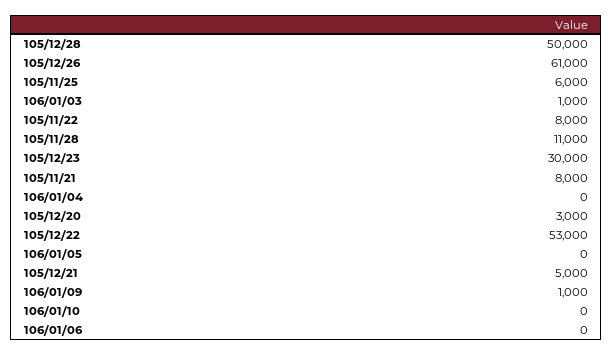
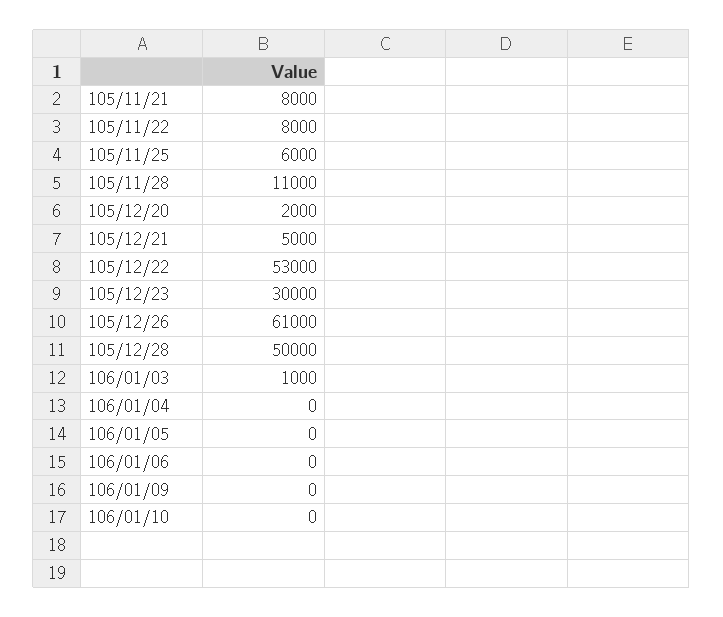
105/12/20: 3000 -> 2000
106/01/09: 1000 -> 0

